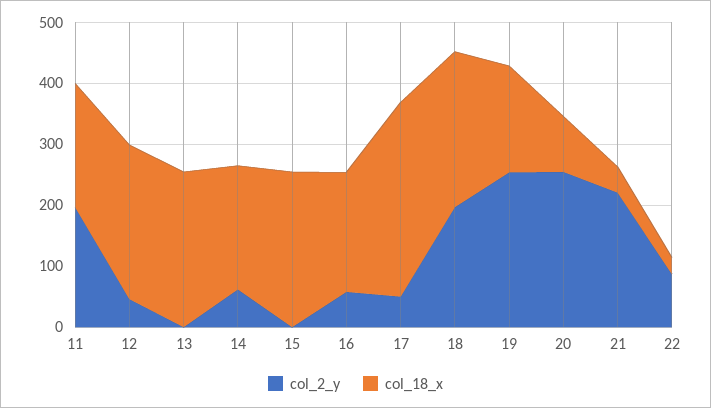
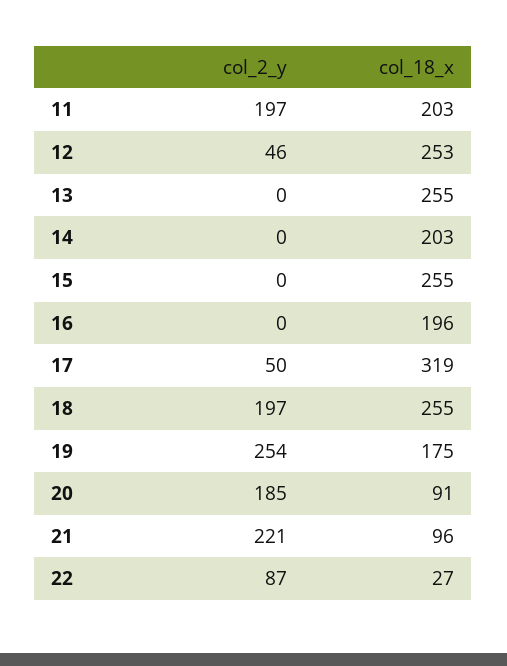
col_2_y, 14: 60 -> 0
col_2_y, 16: 60 -> 0
col_2_y, 20: 260 -> 185
col_18_x, 21: 40 -> 96

